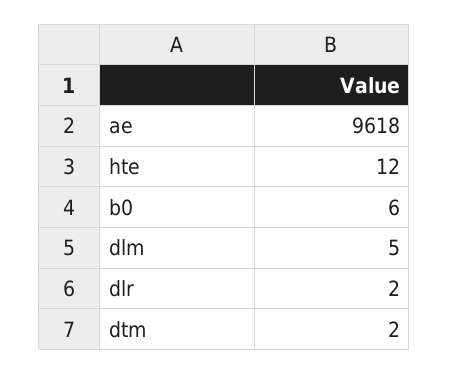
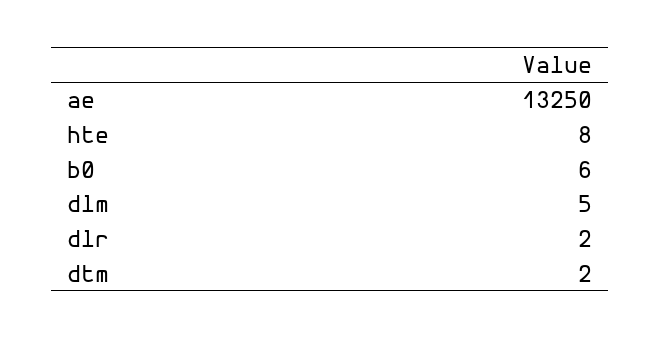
ae: 9618 -> 13250
hte: 12 -> 8

